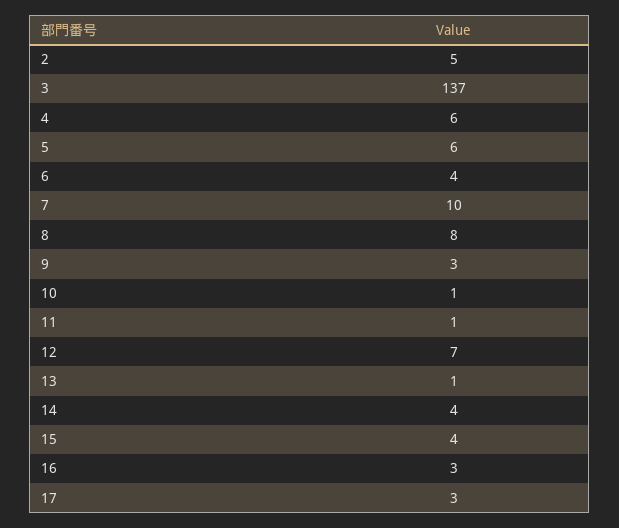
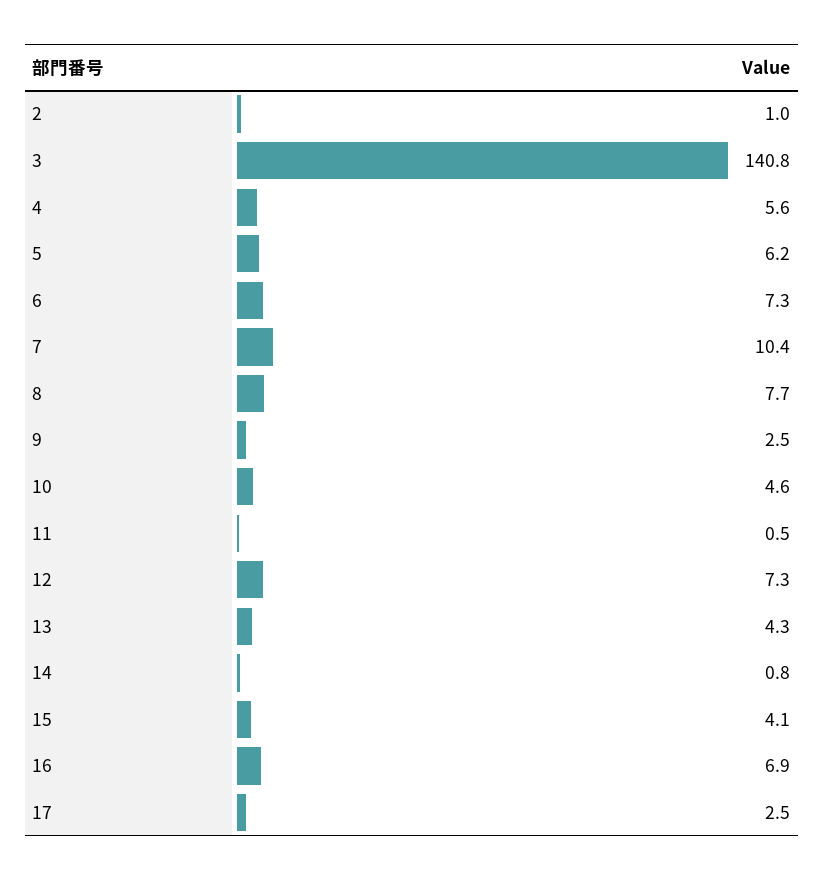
2: 5 -> 1
3: 137 -> 140.8
6: 4 -> 7.3
10: 1 -> 4.6
13: 1 -> 4.3
14: 4 -> 0.8
16: 3 -> 6.9

